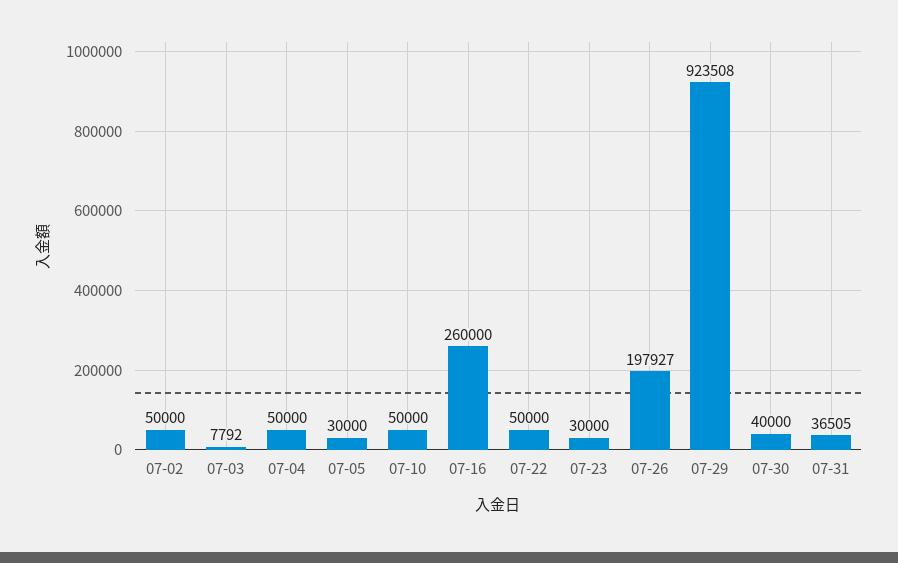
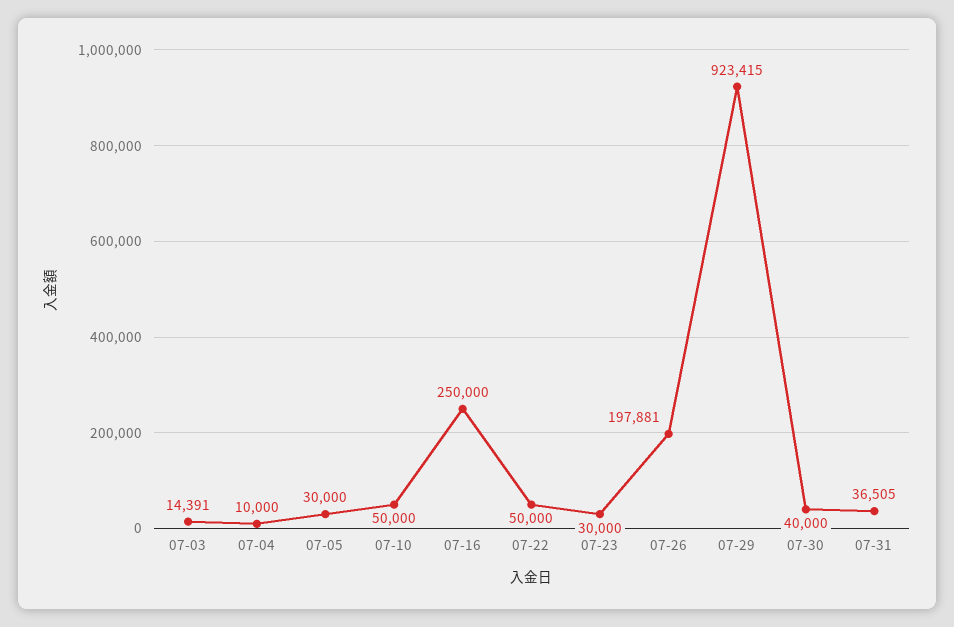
07-02: 50000 -> none
07-03: 7792 -> 14391
07-04: 50000 -> 10000
07-16: 260000 -> 250000
07-26: 197927 -> 197881
07-29: 923508 -> 923415

